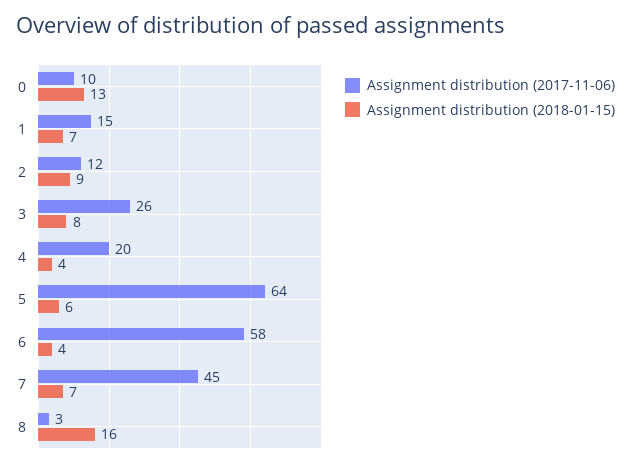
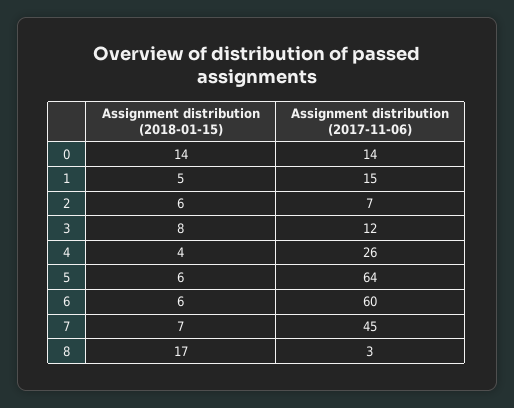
Assignment distribution (2017-11-06), 0: 10 -> 14
Assignment distribution (2018-01-15), 0: 13 -> 14
Assignment distribution (2018-01-15), 1: 7 -> 5
Assignment distribution (2017-11-06), 2: 12 -> 7
Assignment distribution (2018-01-15), 2: 9 -> 6
Assignment distribution (2017-11-06), 3: 26 -> 12
Assignment distribution (2017-11-06), 4: 20 -> 26
Assignment distribution (2017-11-06), 6: 58 -> 60
Assignment distribution (2018-01-15), 6: 4 -> 6
Assignment distribution (2018-01-15), 8: 16 -> 17

